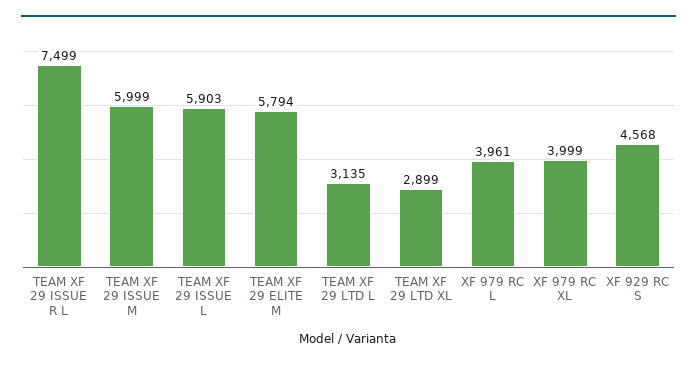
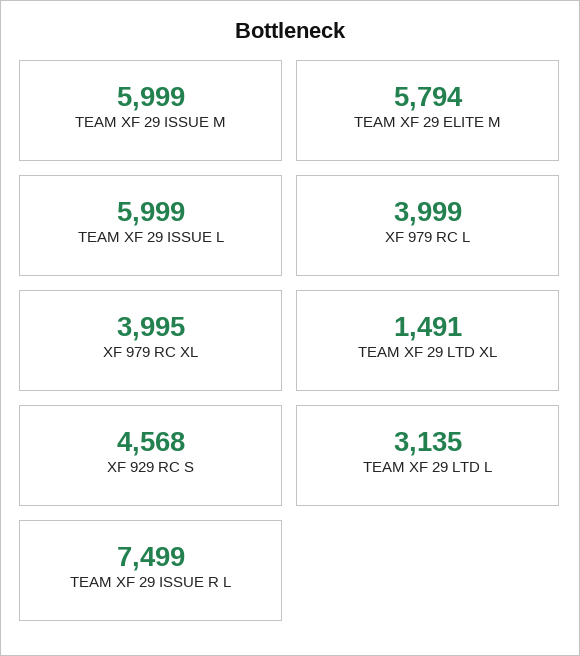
TEAM XF 29 ISSUE L: 5903 -> 5999
TEAM XF 29 LTD XL: 2899 -> 1491
XF 979 RC L: 3961 -> 3999
XF 979 RC XL: 3999 -> 3995

